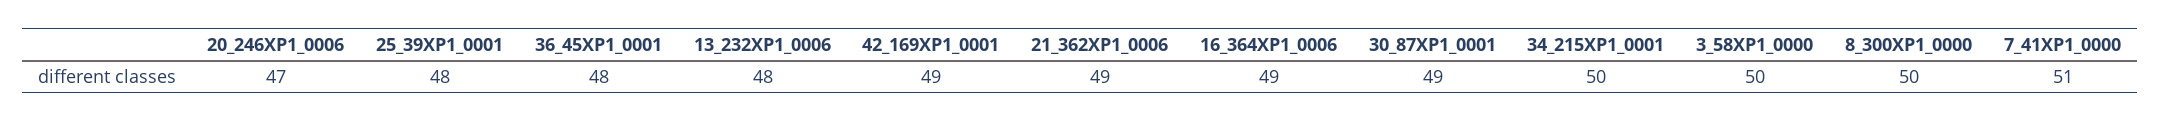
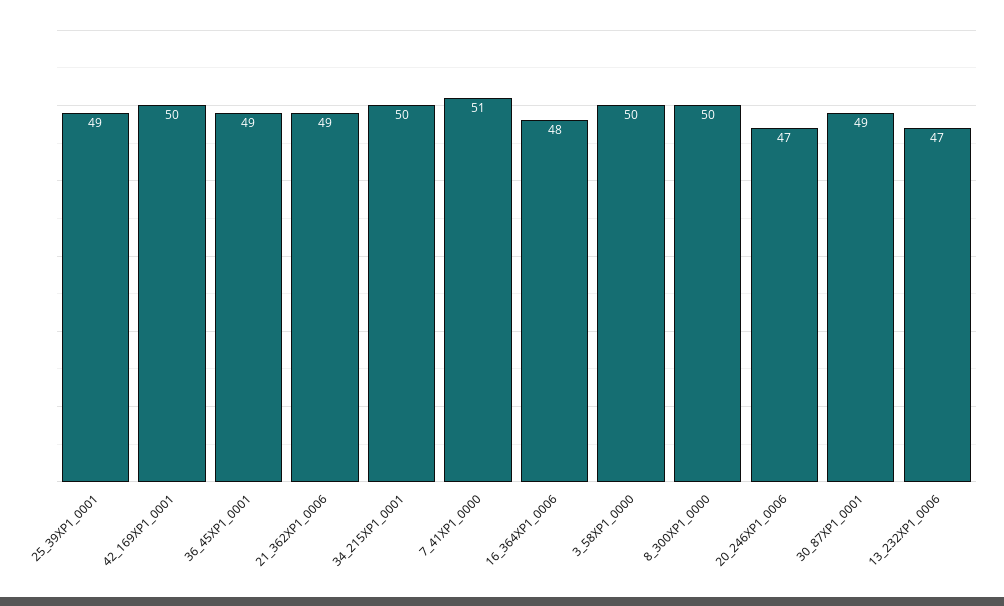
25_39XP1_0001: 48 -> 49
36_45XP1_0001: 48 -> 49
13_232XP1_0006: 48 -> 47
42_169XP1_0001: 49 -> 50
16_364XP1_0006: 49 -> 48

